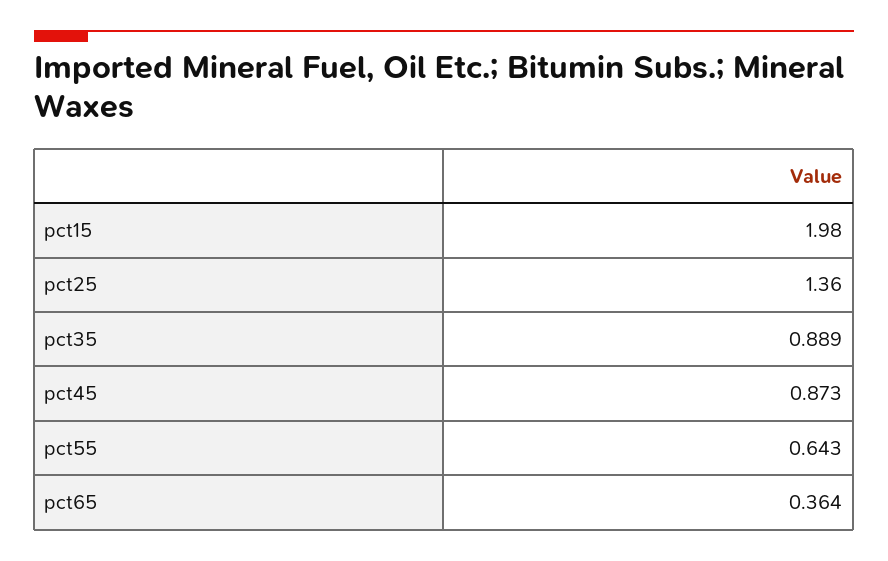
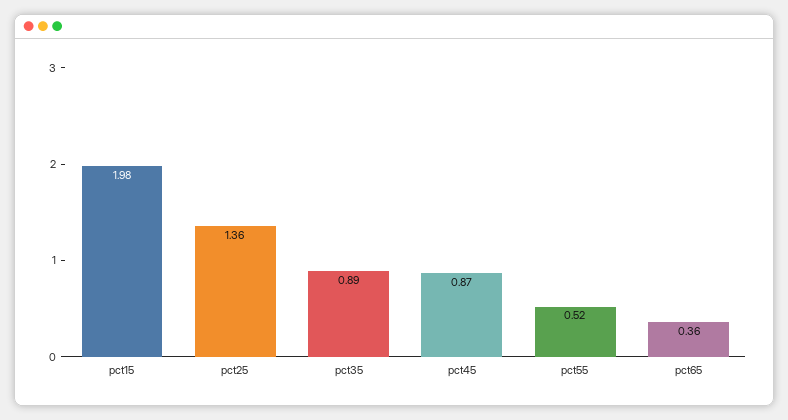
pct55: 0.643 -> 0.52

